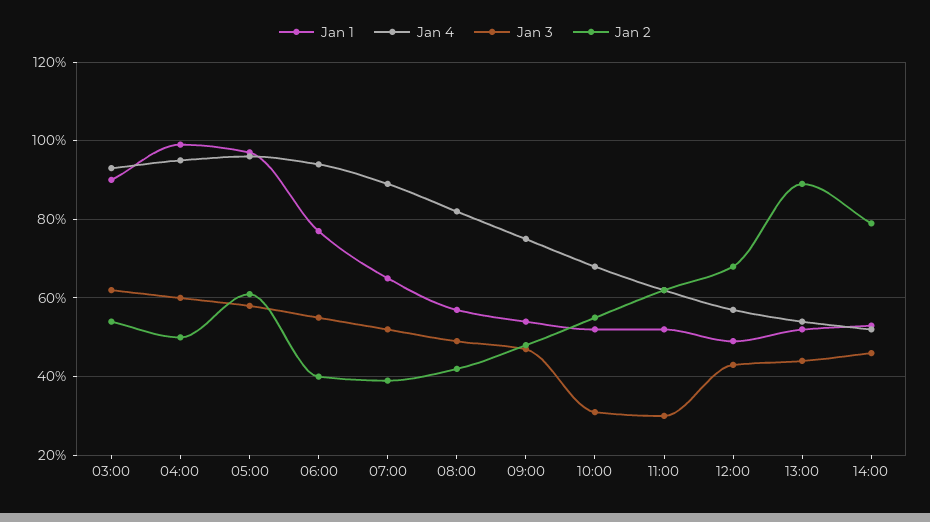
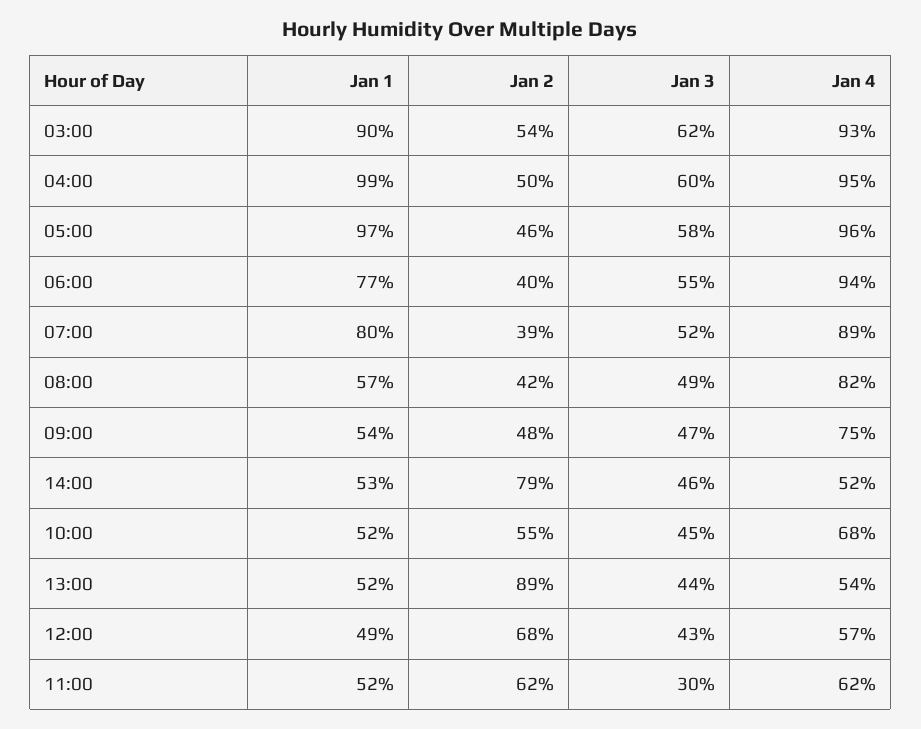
Jan 2, 05:00: 60 -> 46
Jan 1, 07:00: 65 -> 80
Jan 3, 10:00: 30 -> 45

